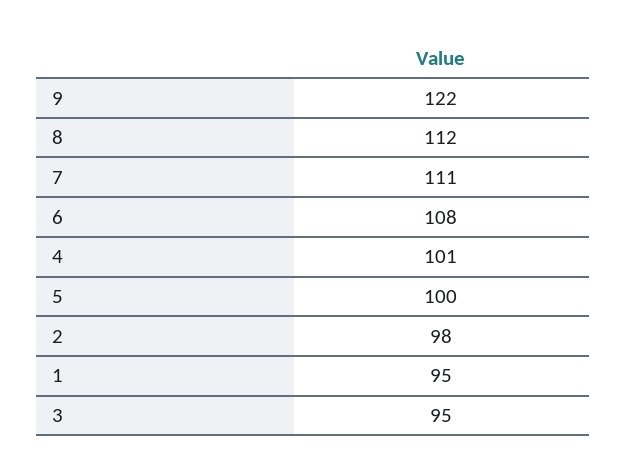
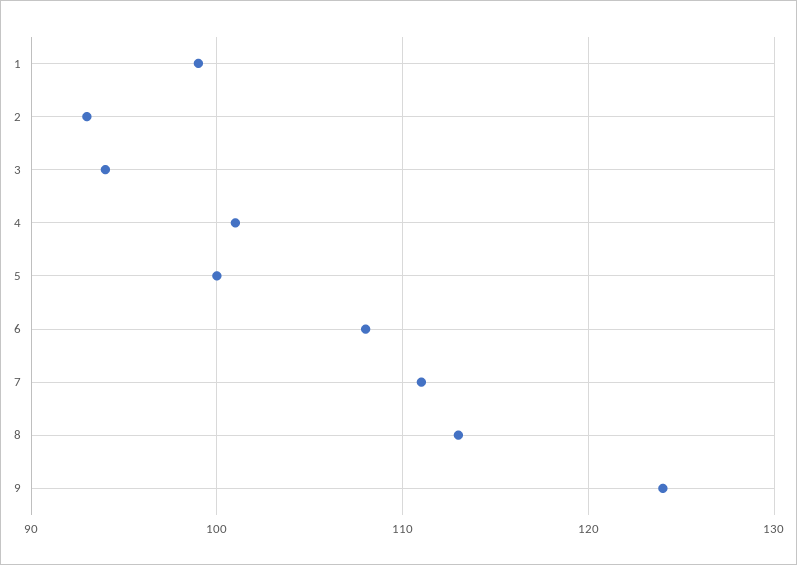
9: 122 -> 124
8: 112 -> 113
2: 98 -> 93
1: 95 -> 99
3: 95 -> 94

